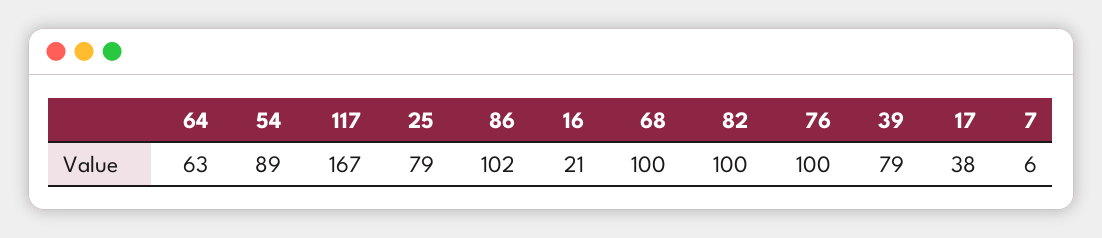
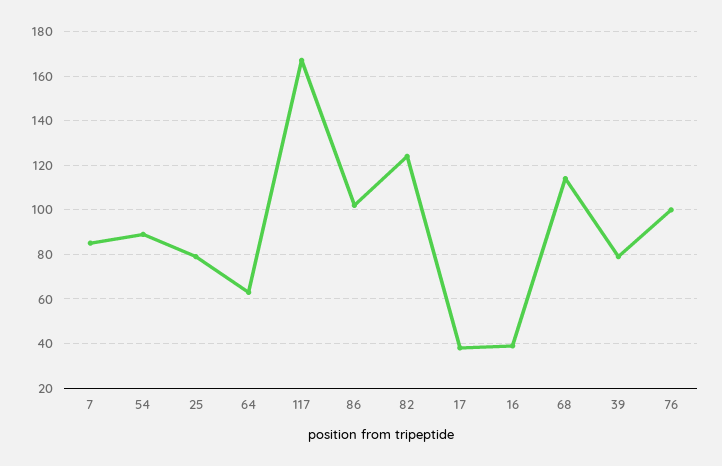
16: 21 -> 40
68: 100 -> 115
82: 100 -> 125
7: 6 -> 85

